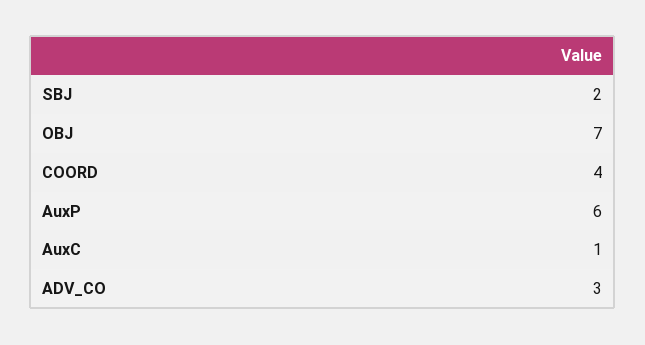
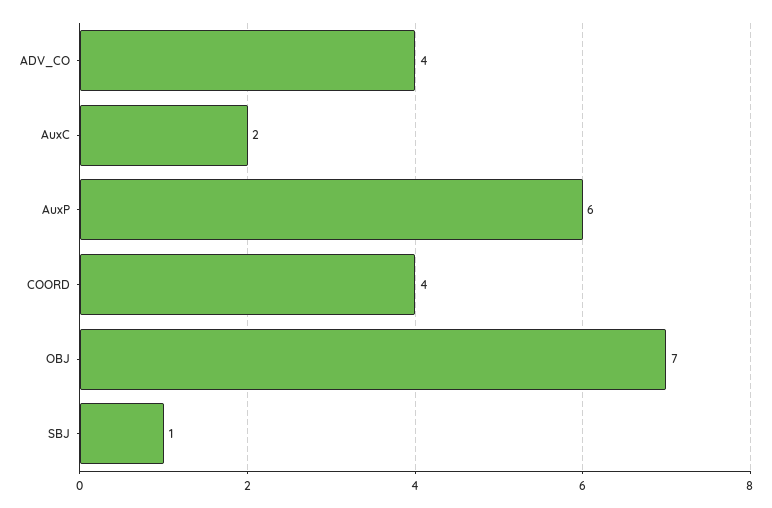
SBJ: 2 -> 1
AuxC: 1 -> 2
ADV_CO: 3 -> 4

